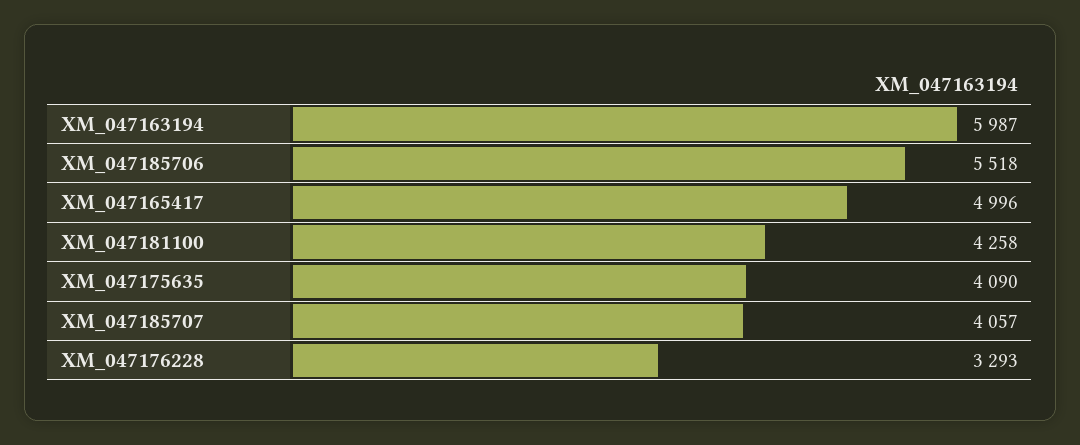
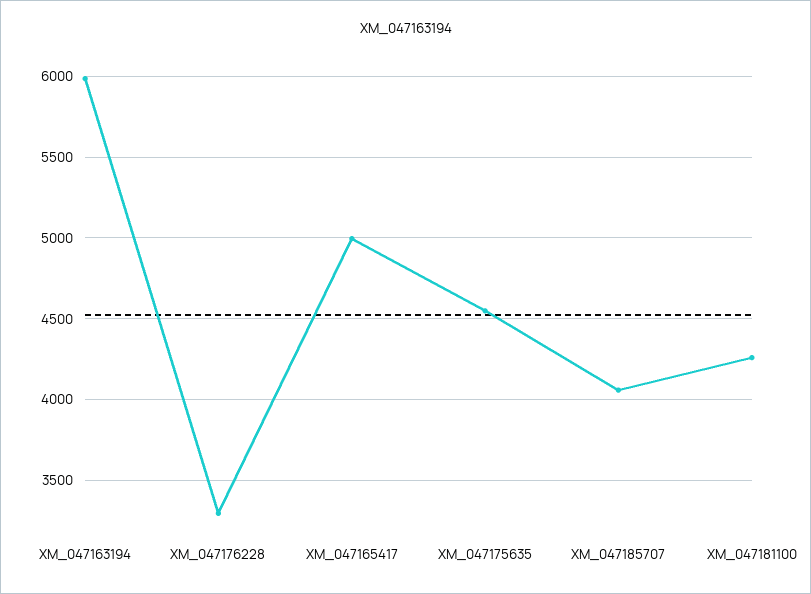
XM_047185706: 5518 -> none
XM_047175635: 4090 -> 4550

